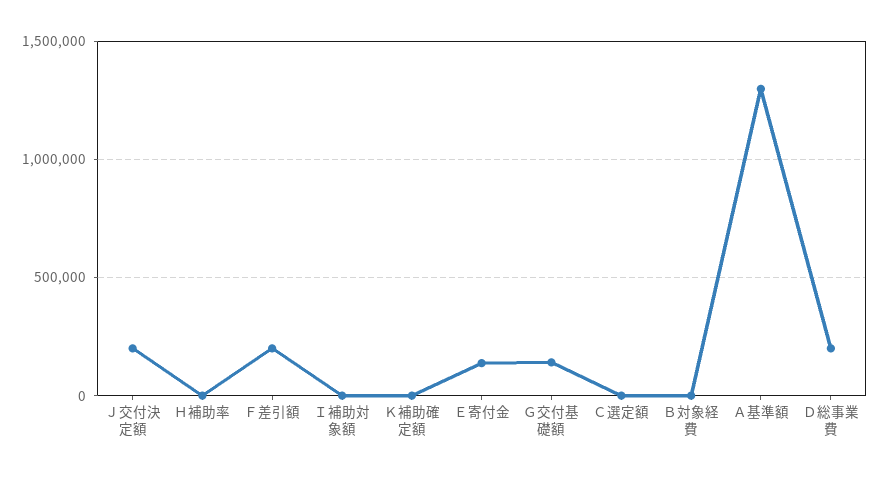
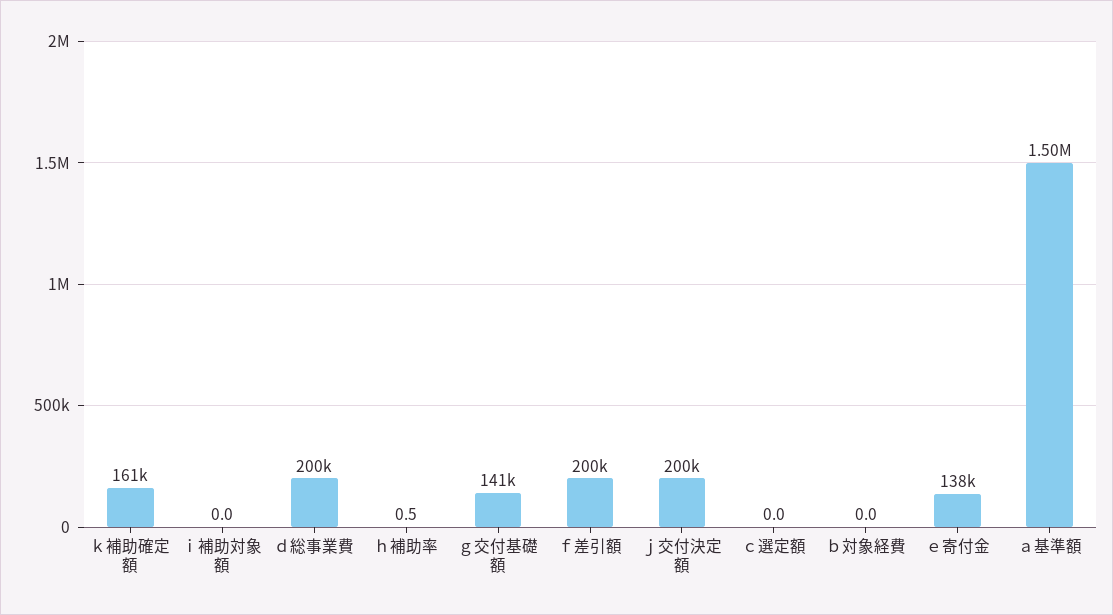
Ｋ補助確定額: 0 -> 161000
Ａ基準額: 1300000 -> 1500000

